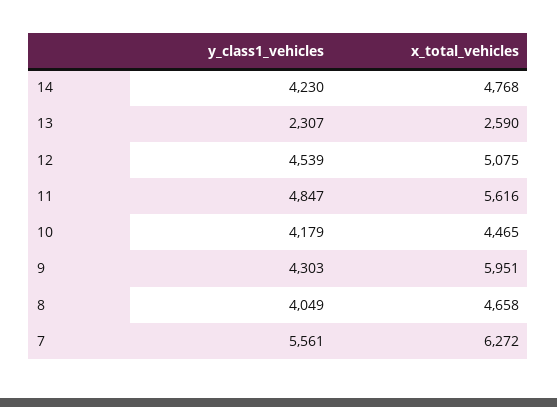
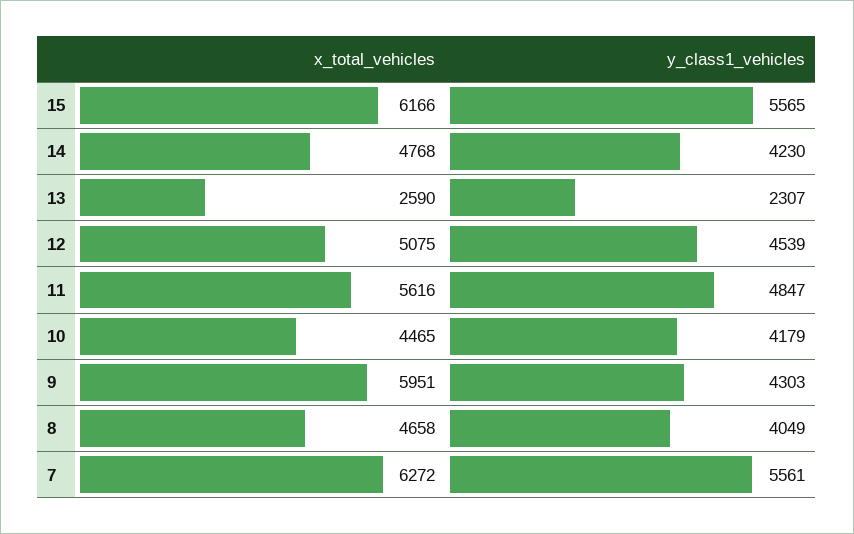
x_total_vehicles, 15: none -> 6166
y_class1_vehicles, 15: none -> 5565

